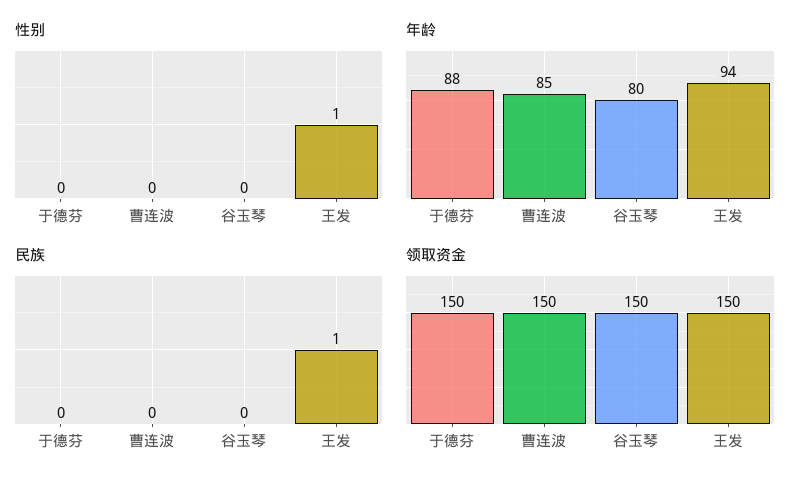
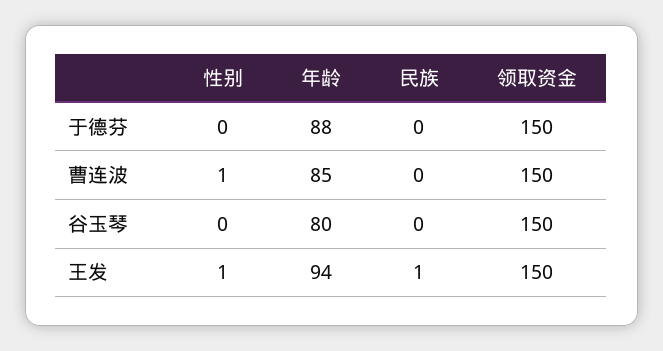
性别, 曹连波: 0 -> 1

